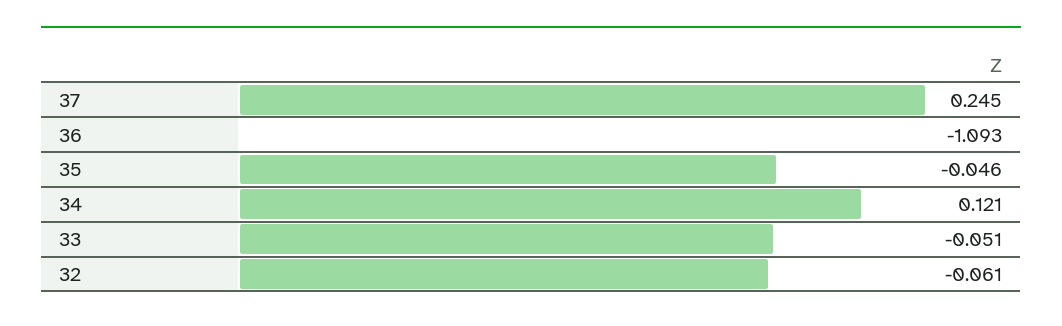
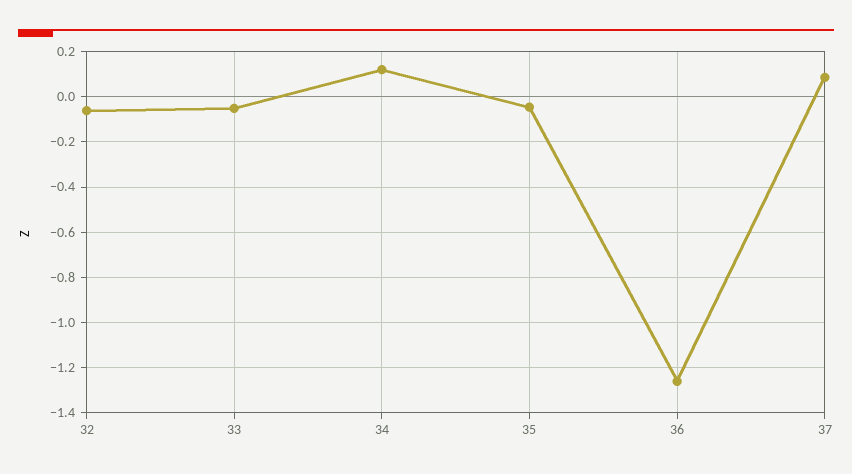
37: 0.245 -> 0.1
36: -1.093 -> -1.25

